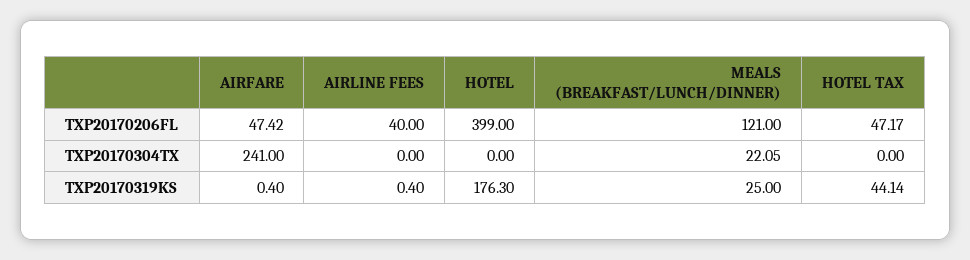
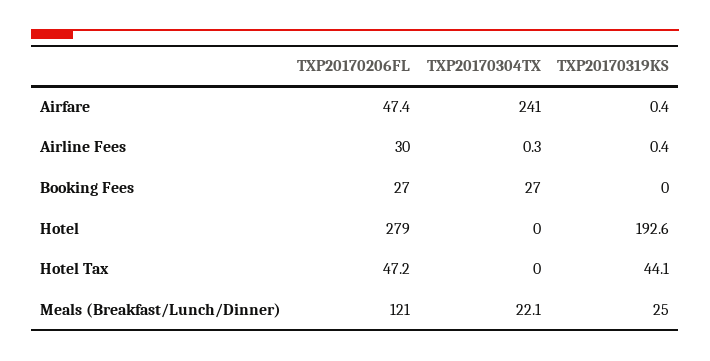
AIRLINE FEES, TXP20170206FL: 40 -> 30
HOTEL, TXP20170206FL: 399 -> 279
AIRLINE FEES, TXP20170304TX: 0 -> 0.3
HOTEL, TXP20170319KS: 176.3 -> 192.6
Booking Fees, TXP20170206FL: none -> 27
Booking Fees, TXP20170304TX: none -> 27
Booking Fees, TXP20170319KS: none -> 0

